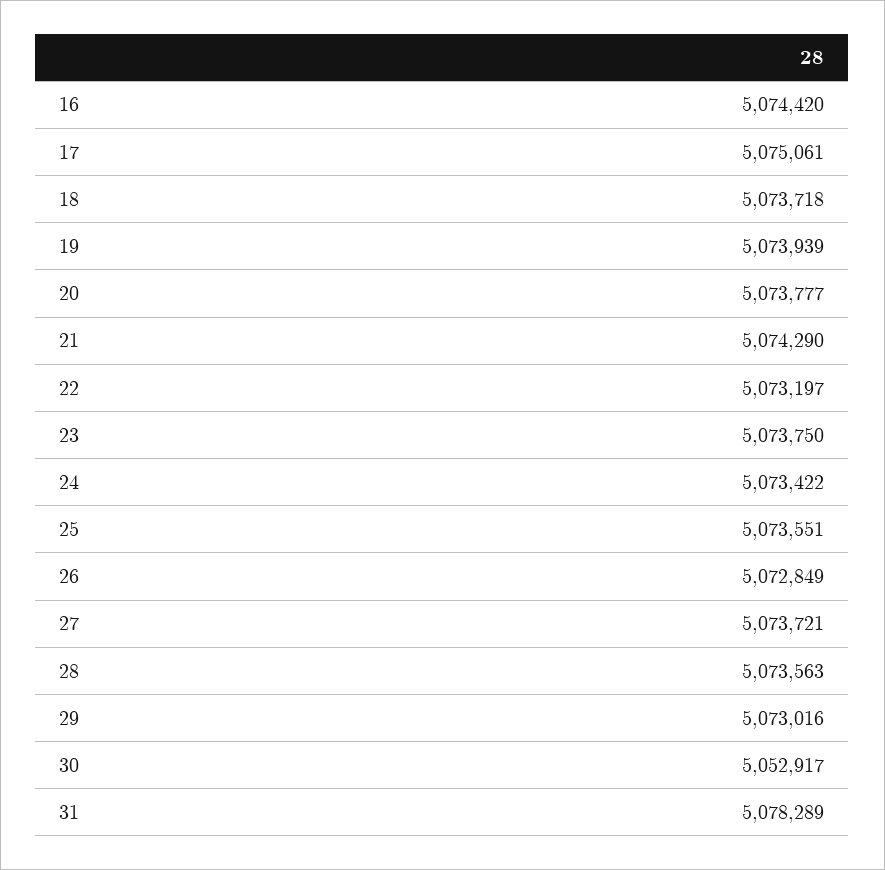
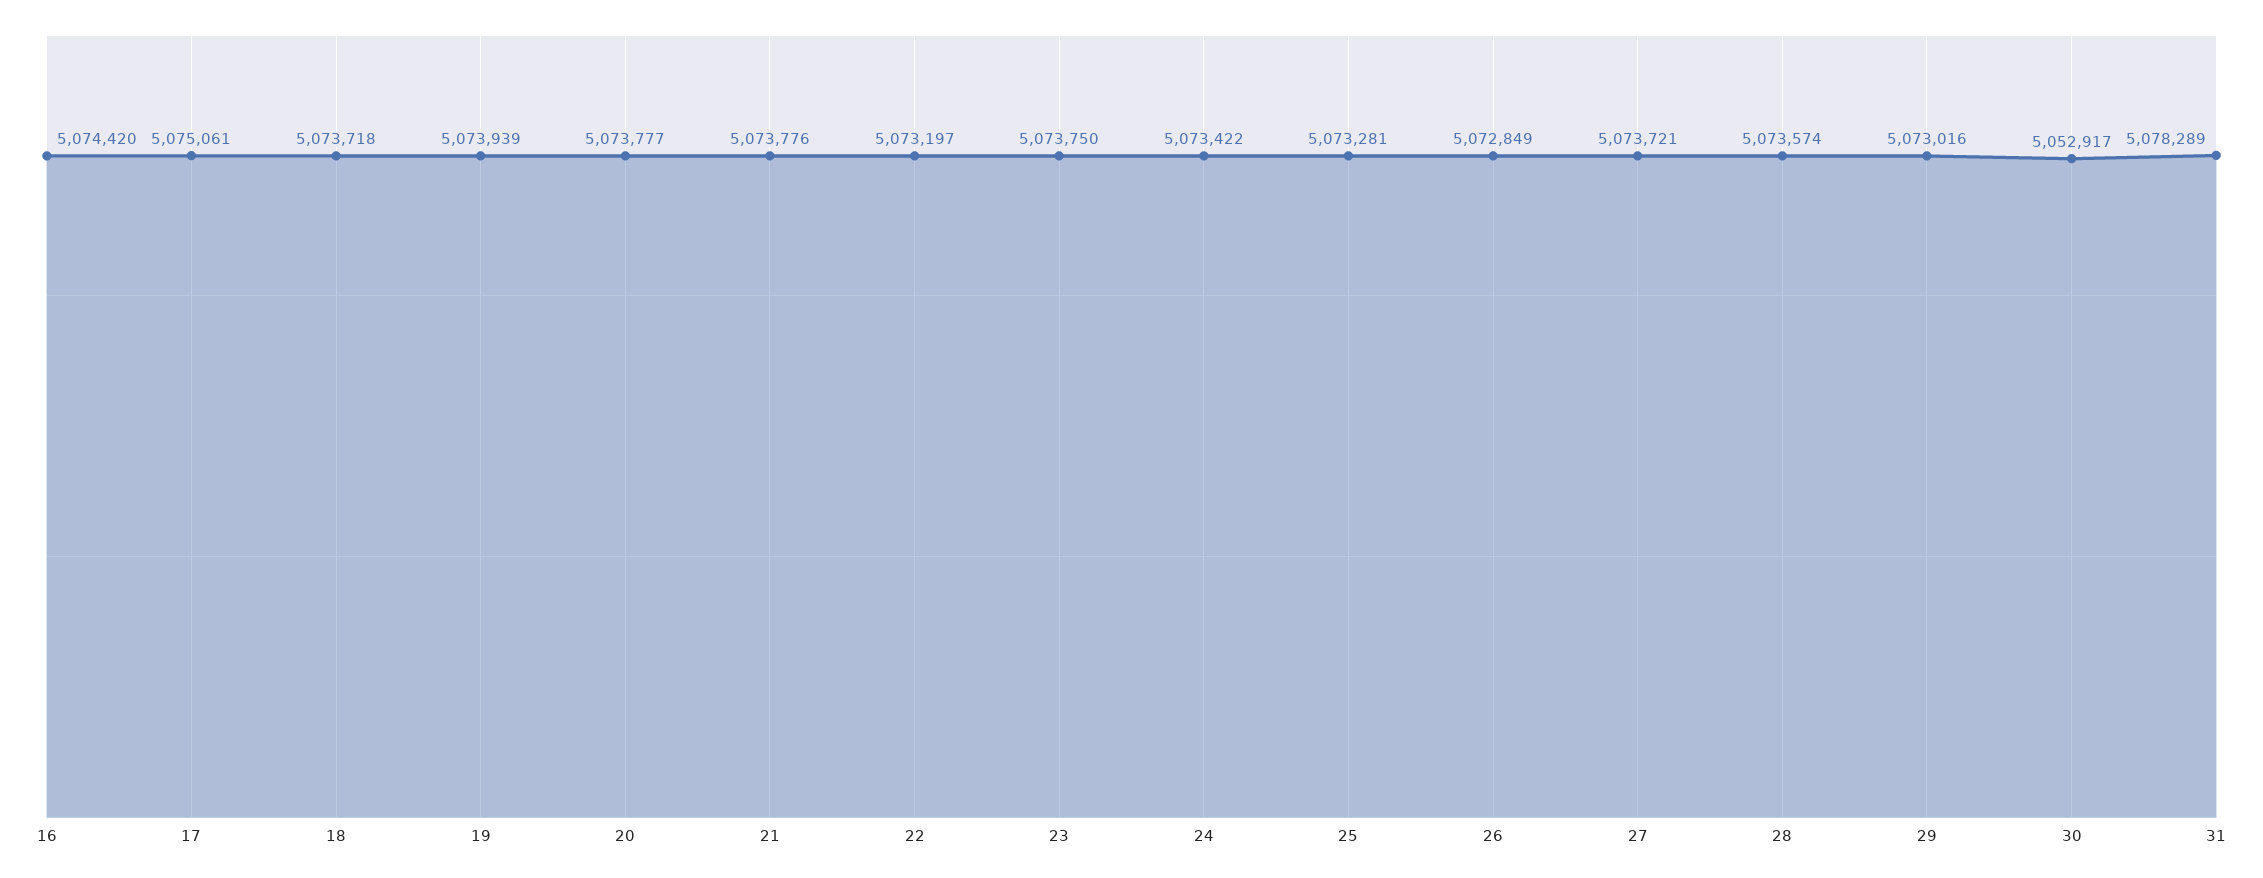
21: 5074290 -> 5073776
25: 5073551 -> 5073281
28: 5073563 -> 5073574

